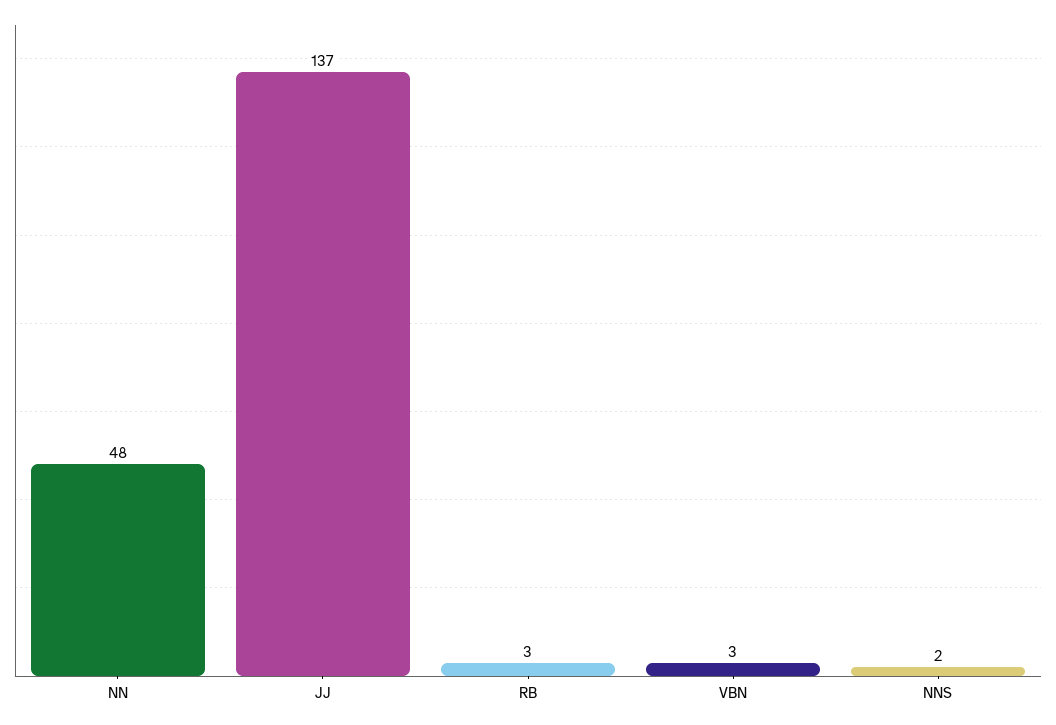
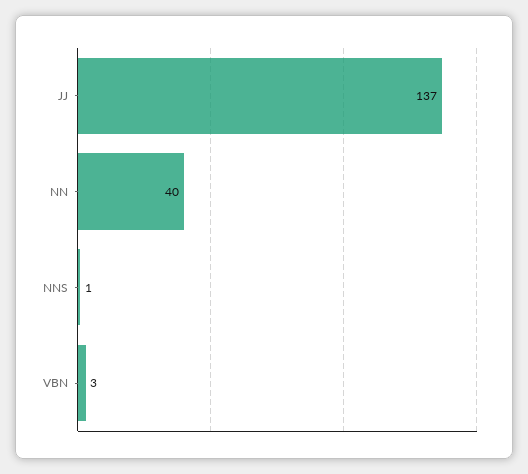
NN: 48 -> 40
RB: 3 -> none
NNS: 2 -> 1

